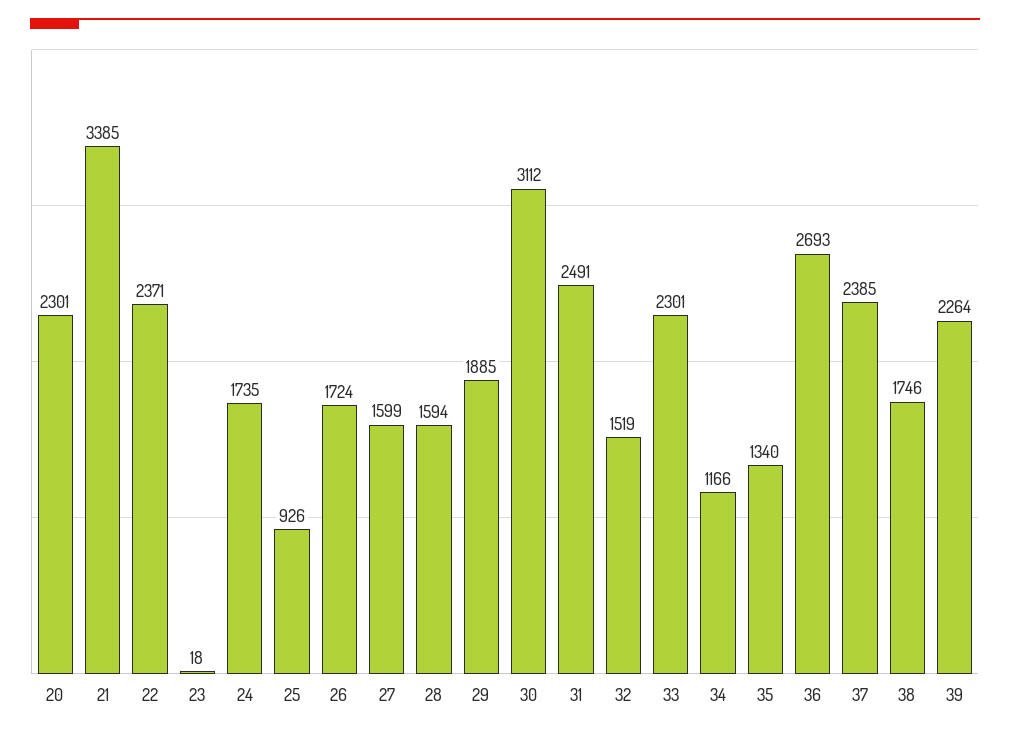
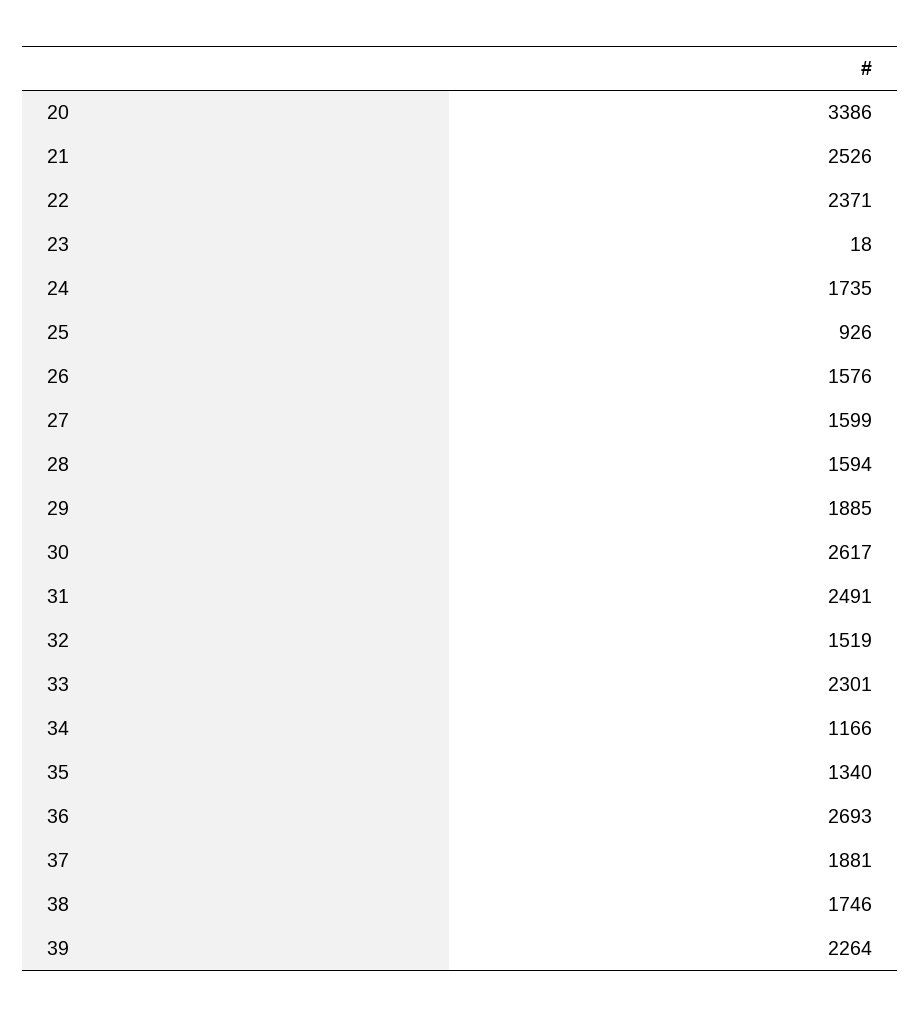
20: 2301 -> 3386
21: 3385 -> 2526
26: 1724 -> 1576
30: 3112 -> 2617
37: 2385 -> 1881

